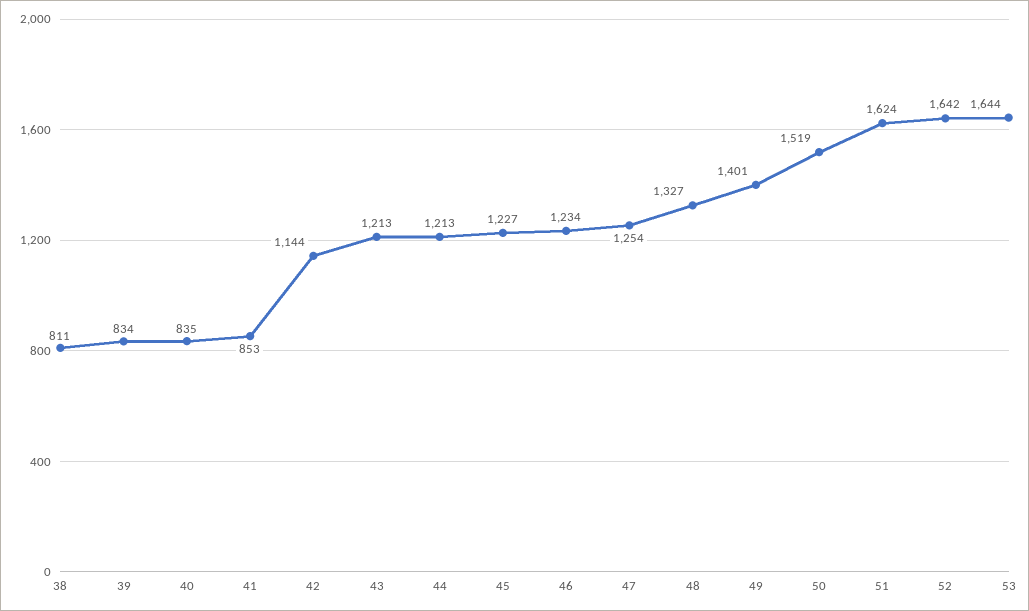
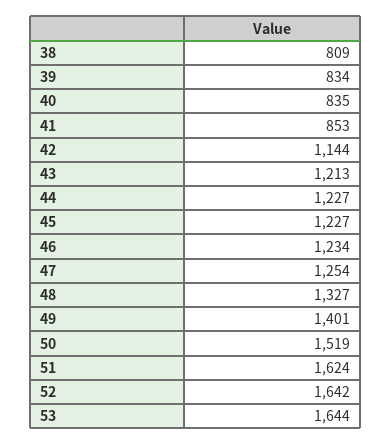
38: 811 -> 809
44: 1213 -> 1227

